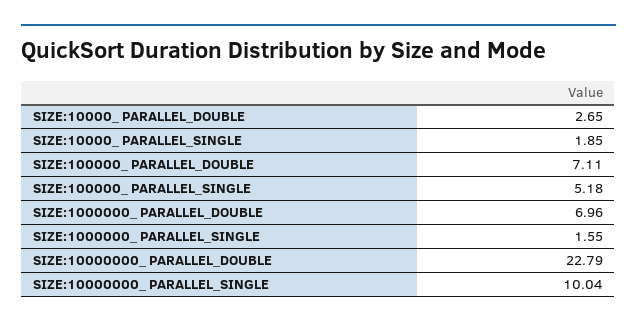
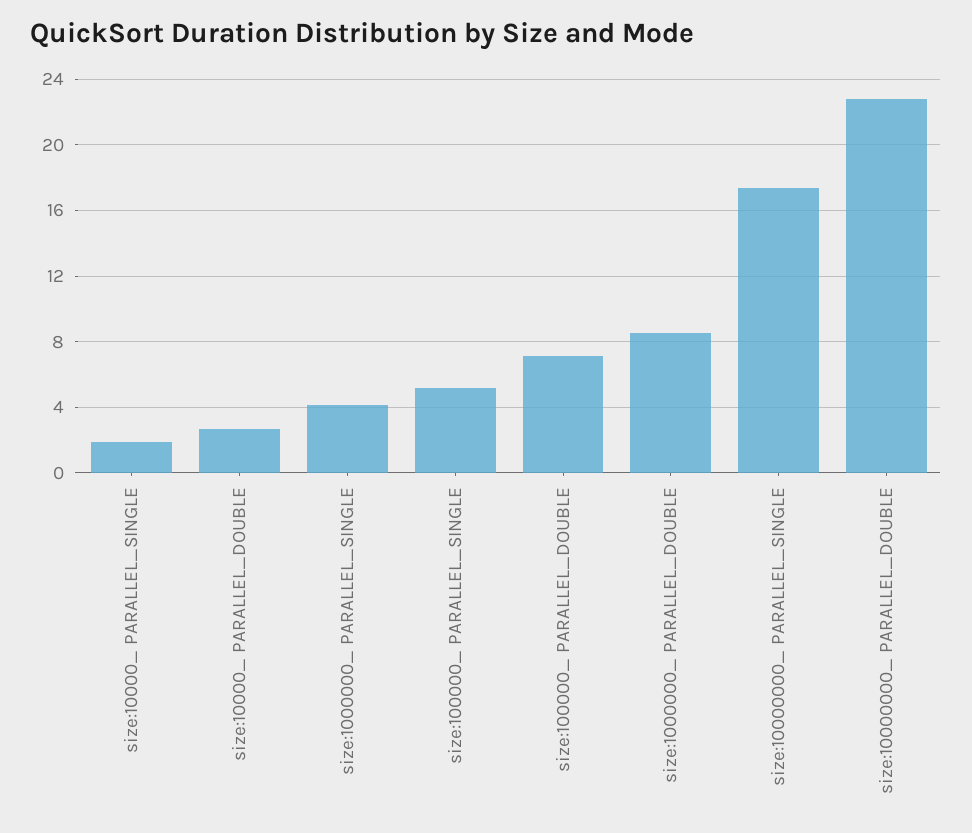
SIZE:1000000_ PARALLEL_DOUBLE: 6.96 -> 8.5
SIZE:1000000_ PARALLEL_SINGLE: 1.55 -> 4
SIZE:10000000_ PARALLEL_SINGLE: 10.04 -> 17.5

